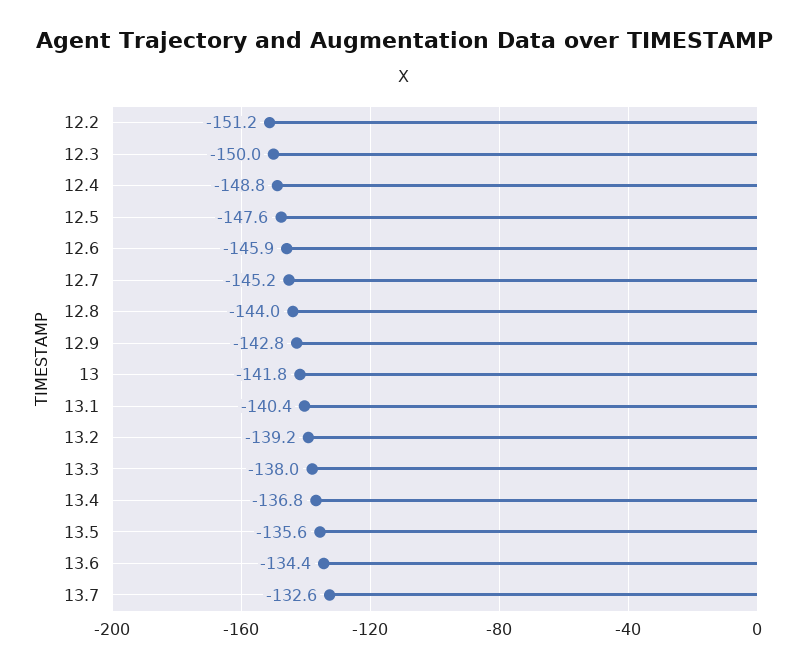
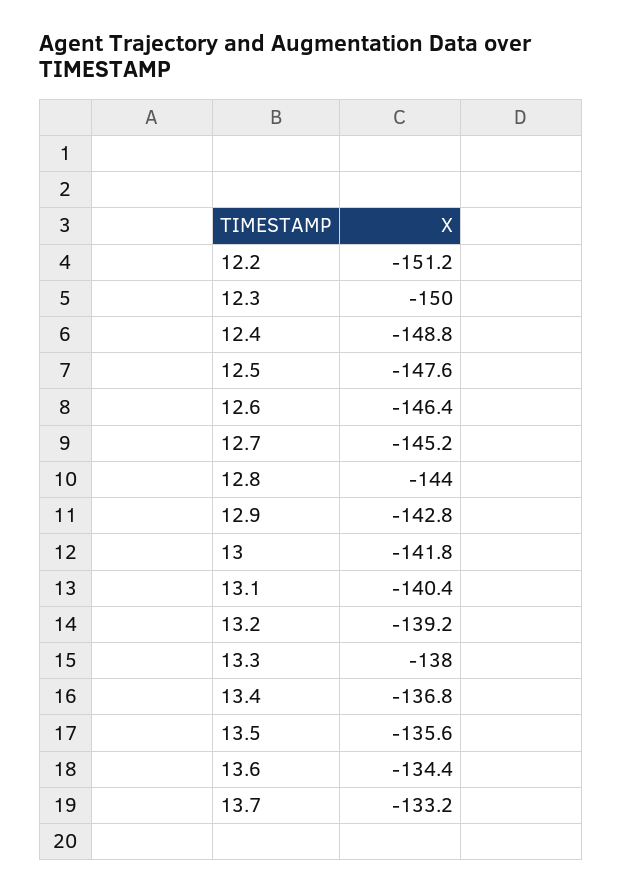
12.6: -145.9 -> -146.4
13.7: -132.6 -> -133.2

